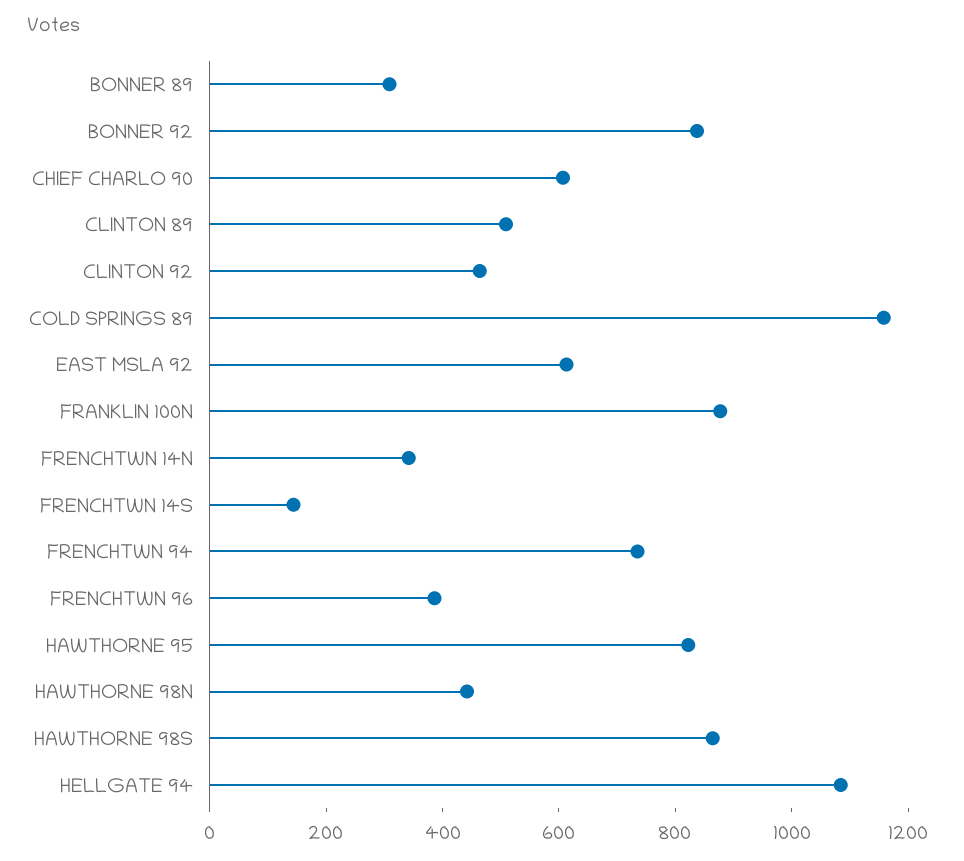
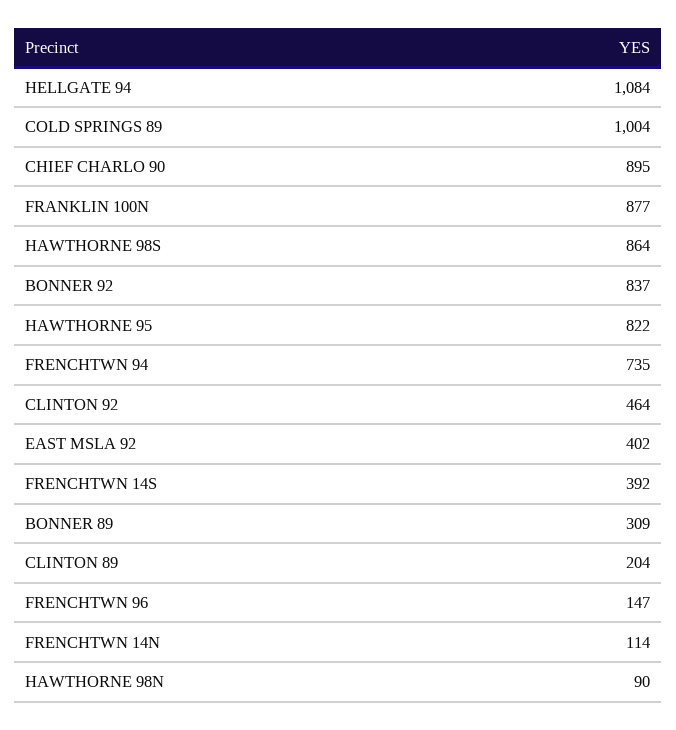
CHIEF CHARLO 90: 600 -> 895
CLINTON 89: 500 -> 204
COLD SPRINGS 89: 1150 -> 1004
EAST MSLA 92: 600 -> 402
FRENCHTWN 14N: 350 -> 114
FRENCHTWN 14S: 150 -> 392
FRENCHTWN 96: 400 -> 147
HAWTHORNE 98N: 450 -> 90

